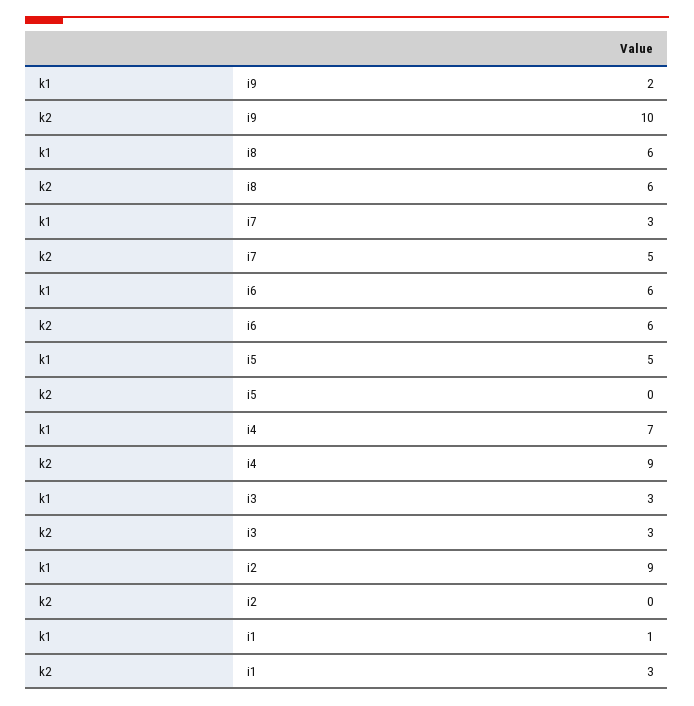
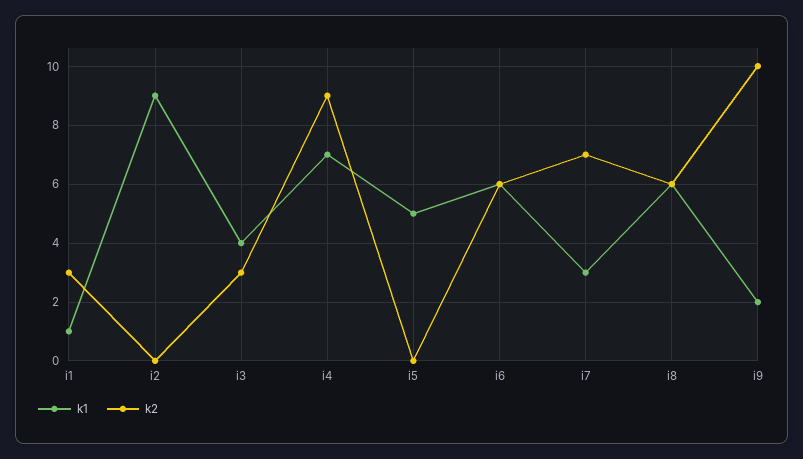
k2, i7: 5 -> 7
k1, i3: 3 -> 4

